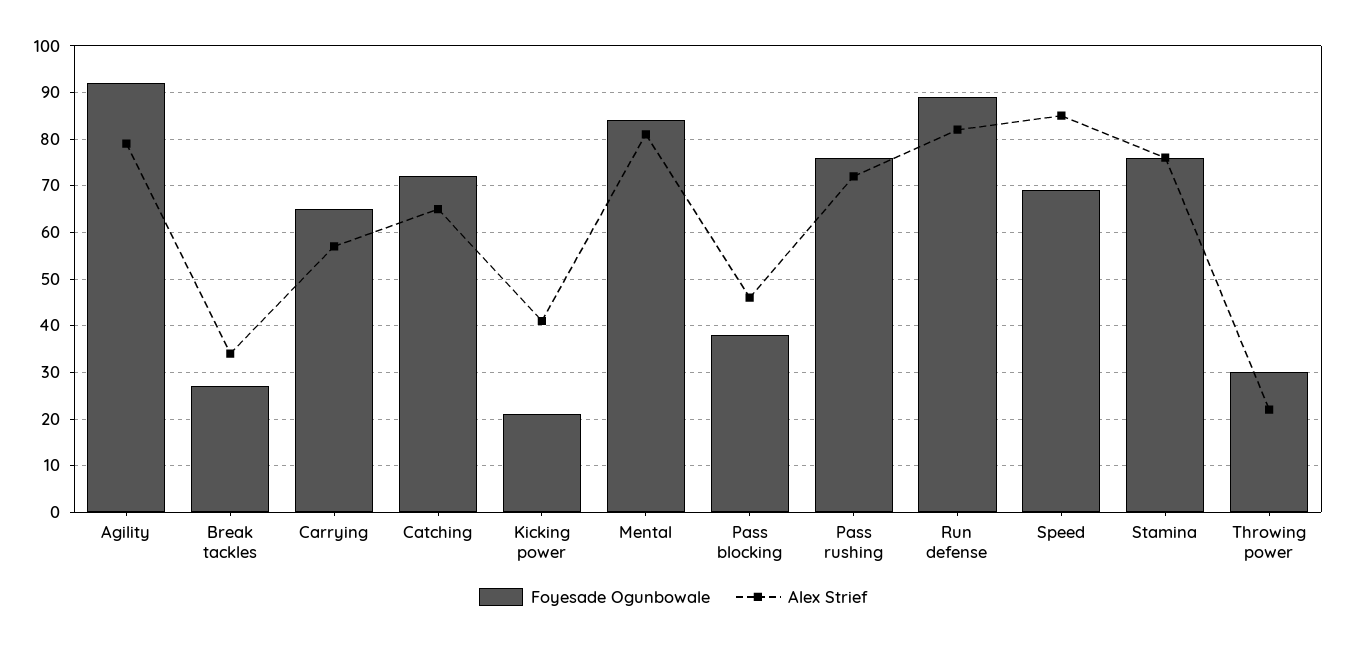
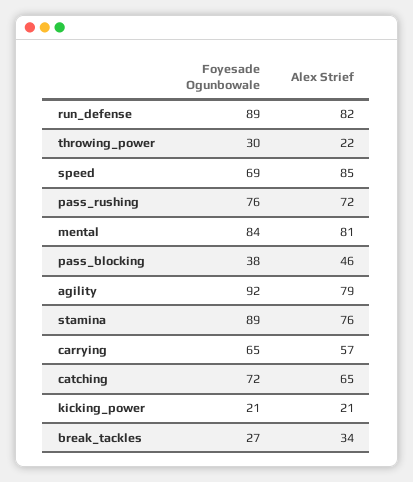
Alex Strief, Kicking power: 40 -> 21
Foyesade Ogunbowale, Stamina: 75 -> 89

